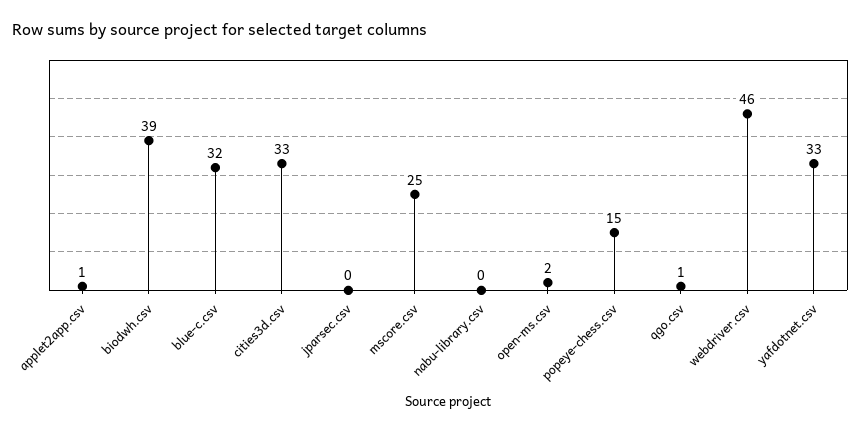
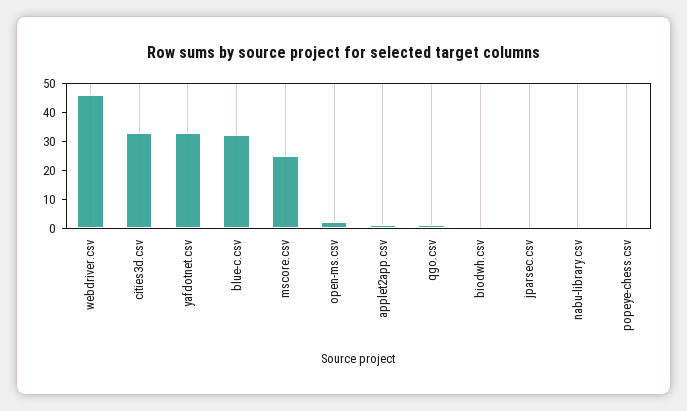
biodwh.csv: 39 -> 0
popeye-chess.csv: 15 -> 0

